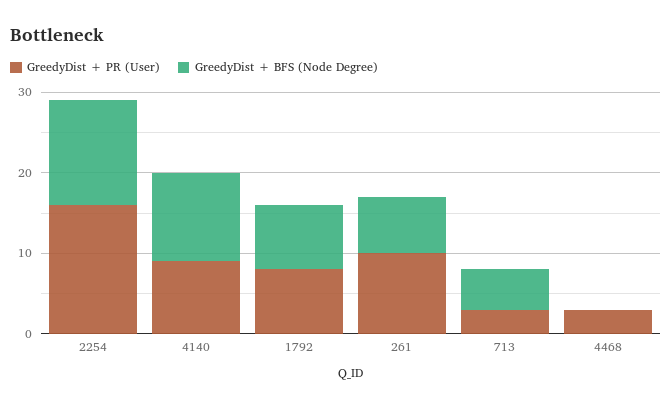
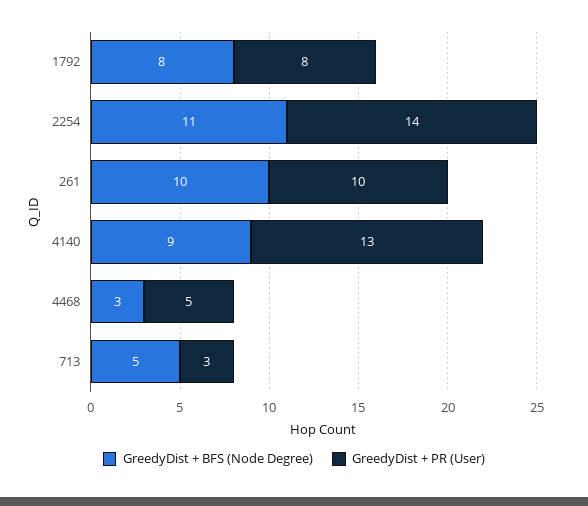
GreedyDist + PR (User), 2254: 16 -> 14
GreedyDist + BFS (Node Degree), 2254: 13 -> 11
GreedyDist + PR (User), 4140: 9 -> 13
GreedyDist + BFS (Node Degree), 4140: 11 -> 9
GreedyDist + BFS (Node Degree), 261: 7 -> 10
GreedyDist + PR (User), 4468: 3 -> 5
GreedyDist + BFS (Node Degree), 4468: 0 -> 3

